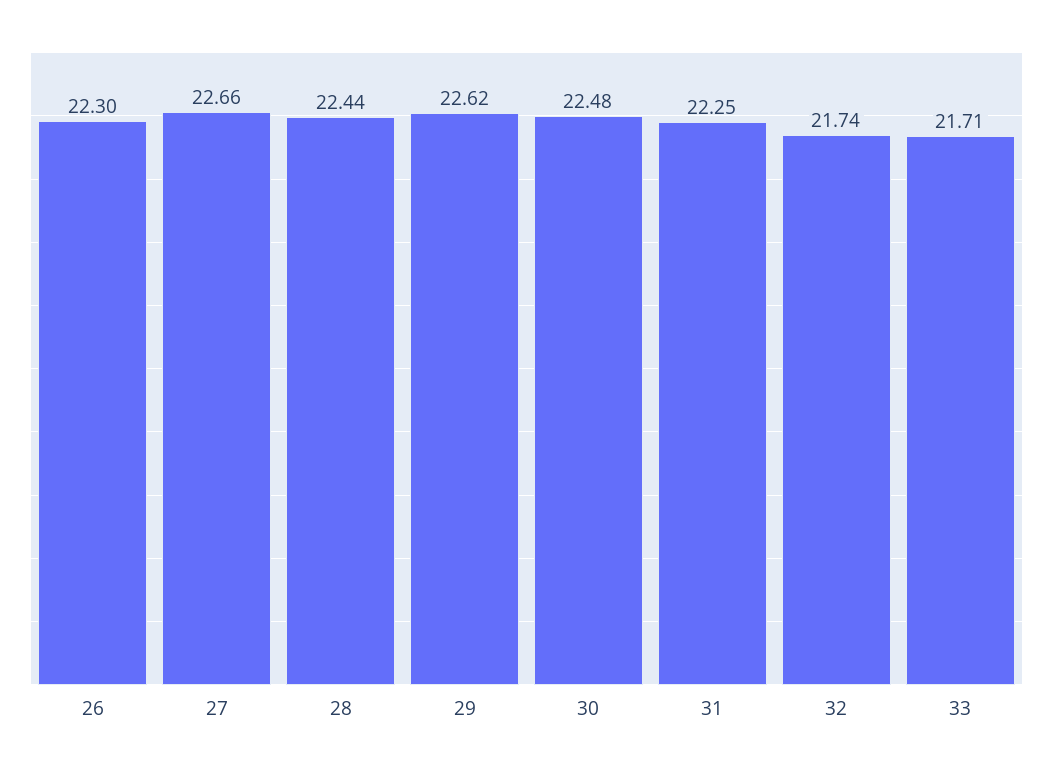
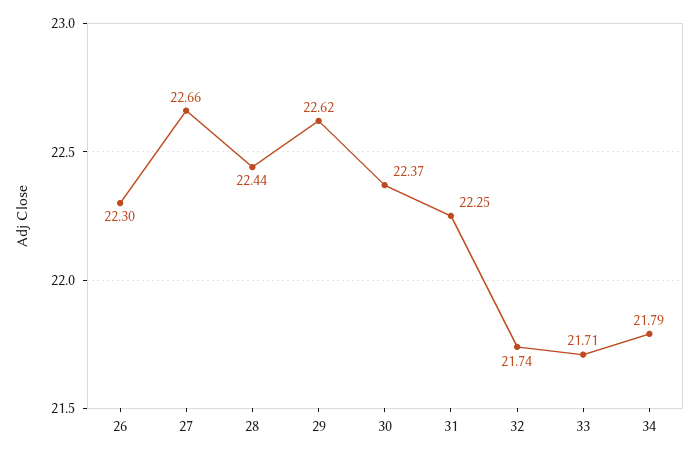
30: 22.48 -> 22.37
34: none -> 21.79

